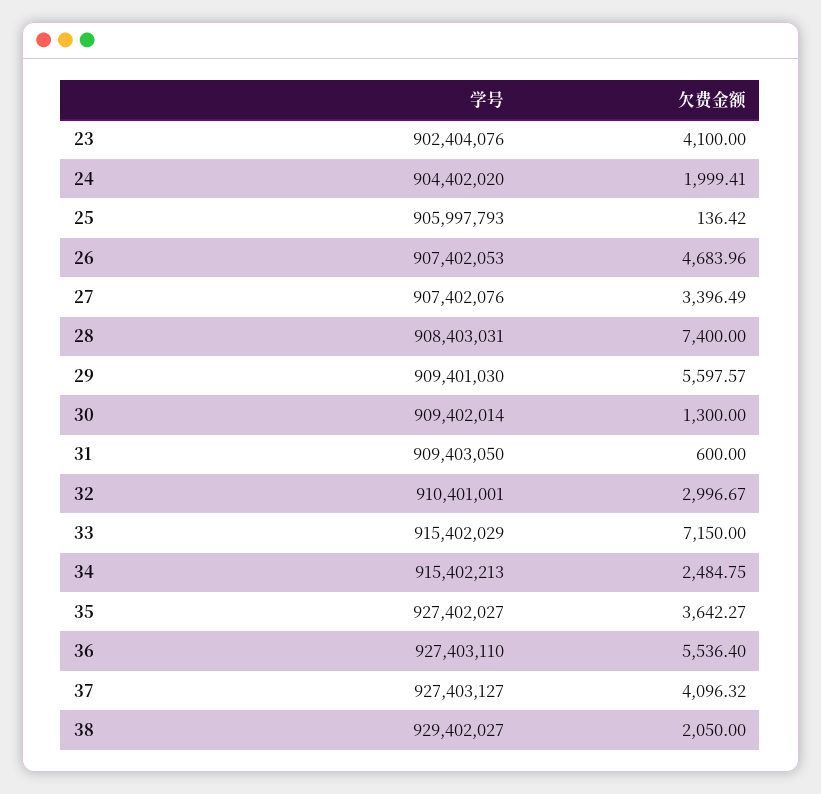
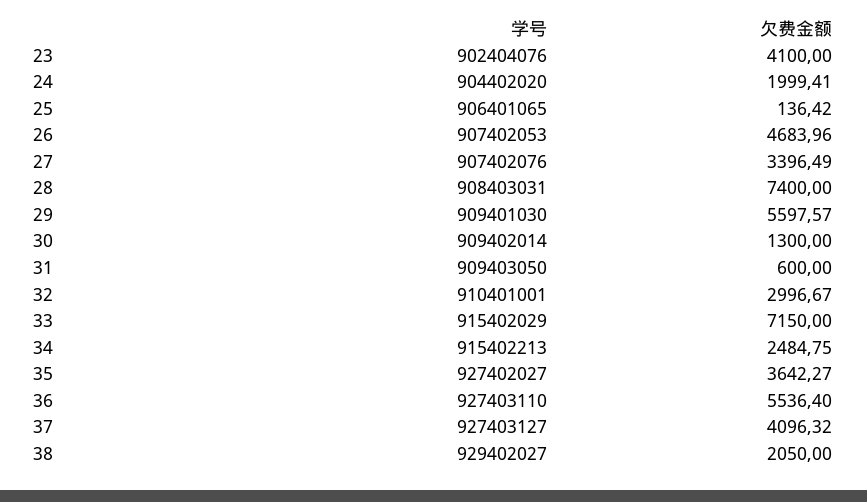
学号, 25: 905997793 -> 906401065

